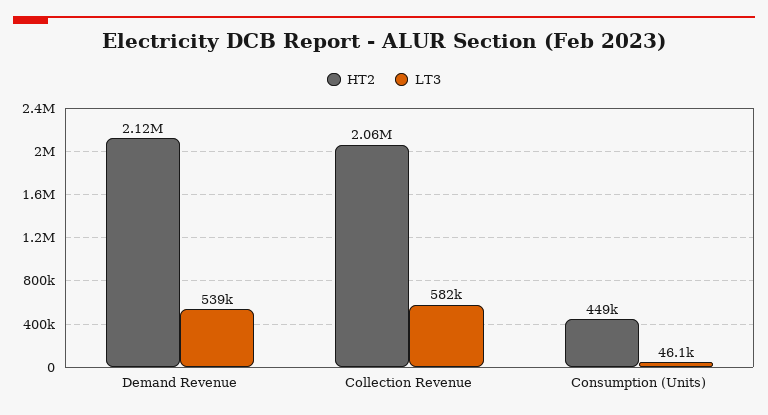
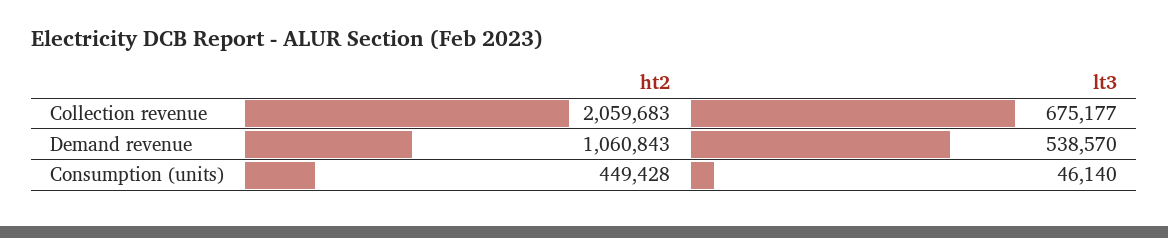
HT2, Demand Revenue: 2120000 -> 1060843
LT3, Collection Revenue: 582000 -> 675177

